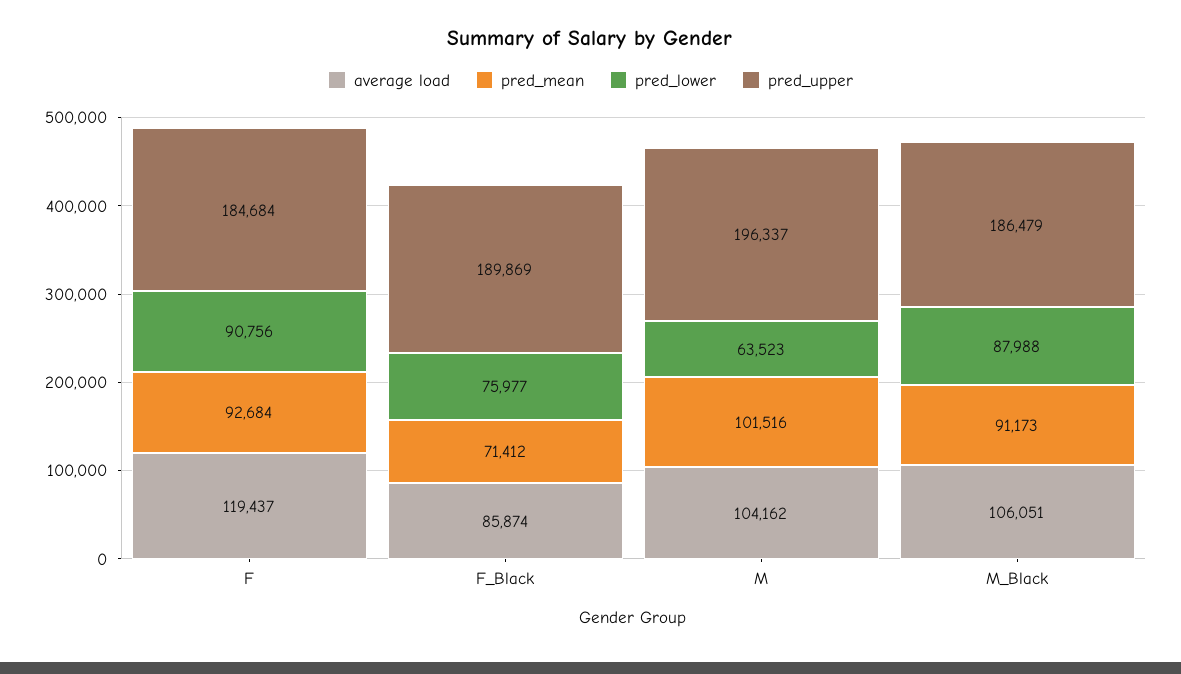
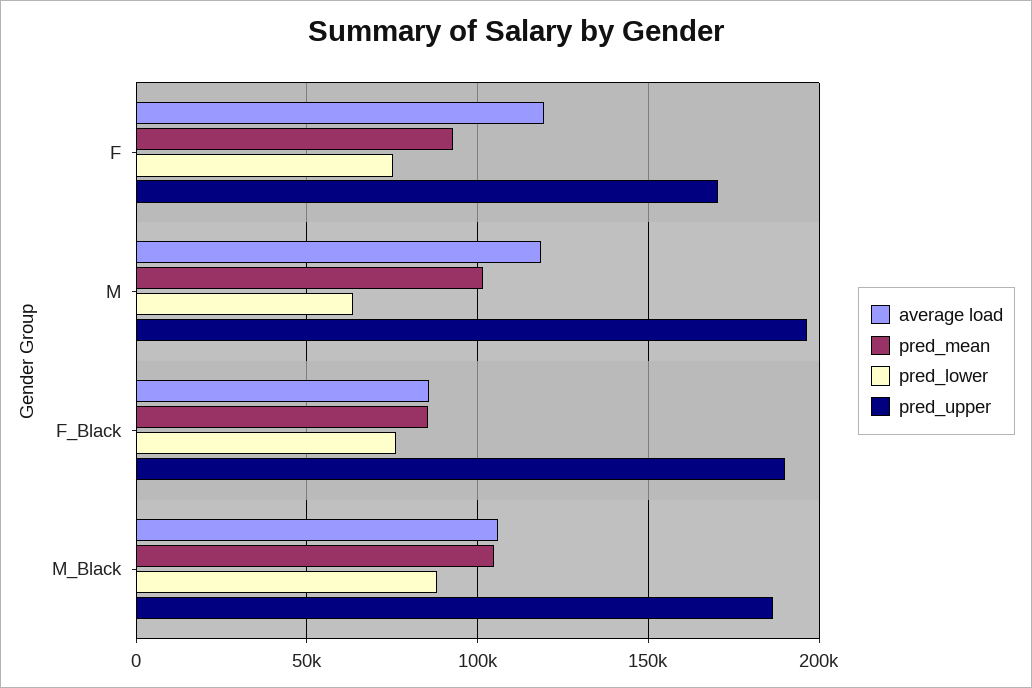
pred_lower, F: 90756 -> 75000
pred_upper, F: 184684 -> 170000
pred_mean, F_Black: 71412 -> 85000
average load, M: 104162 -> 120000
pred_mean, M_Black: 91173 -> 105000

